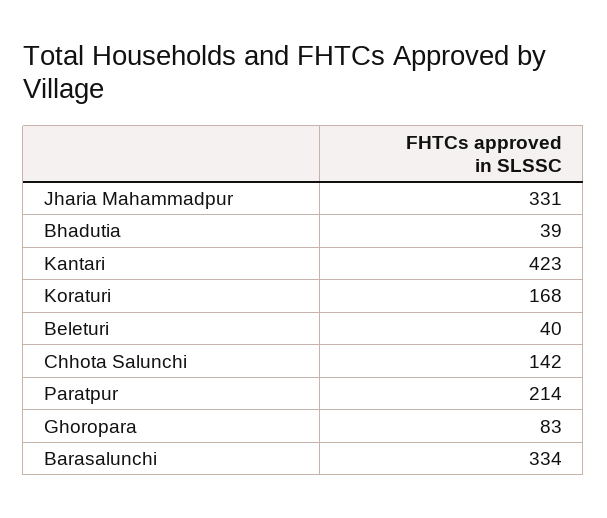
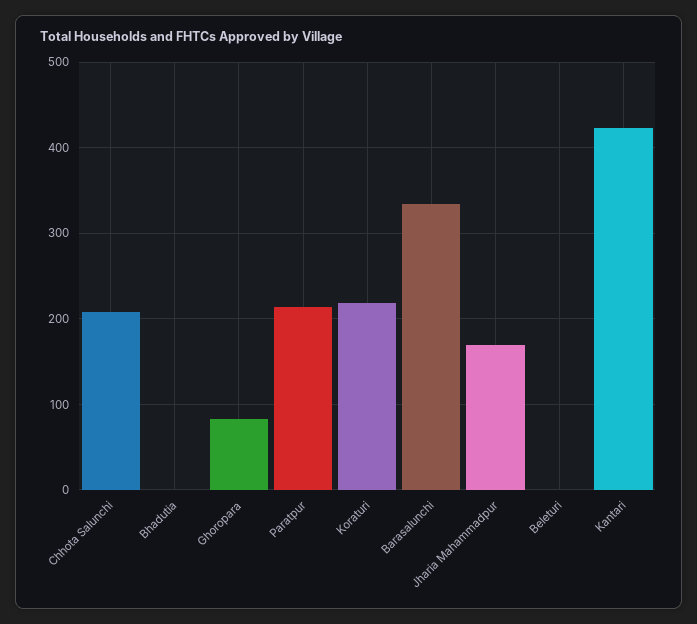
Jharia Mahammadpur: 331 -> 170
Bhadutia: 39 -> 0
Koraturi: 168 -> 220
Beleturi: 40 -> 0
Chhota Salunchi: 142 -> 210

